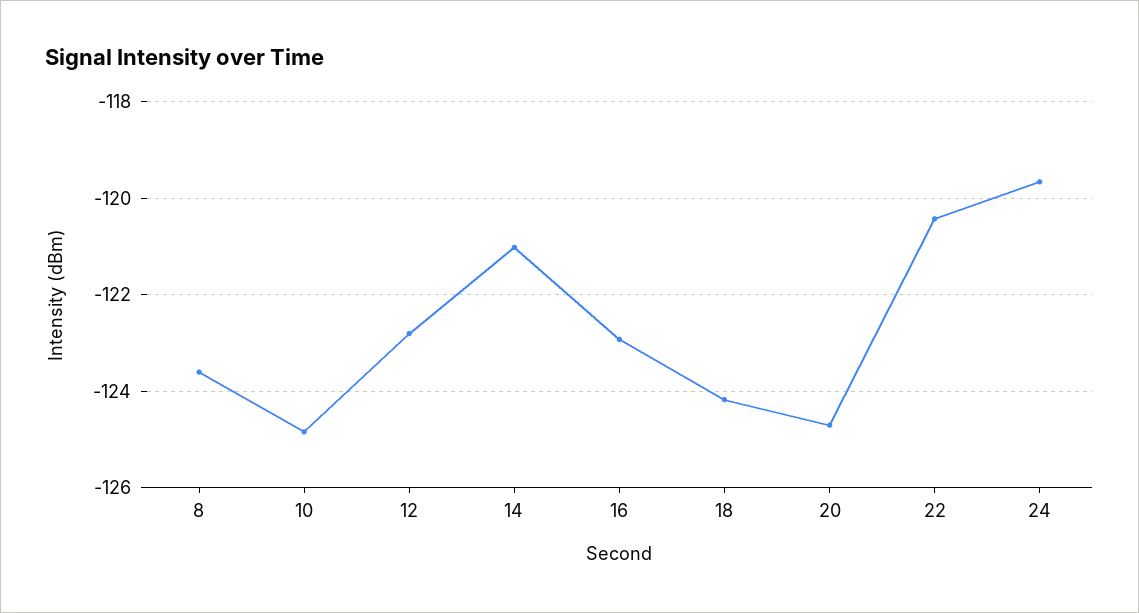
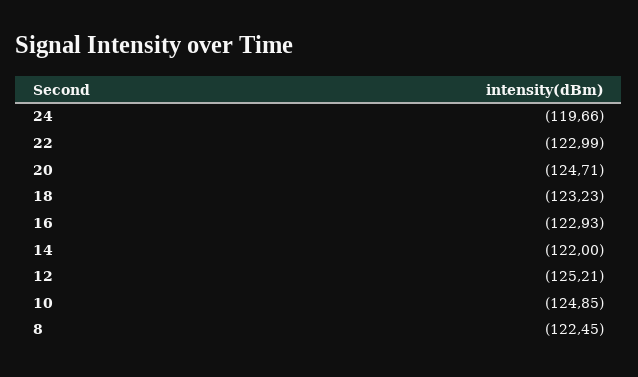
8: -123.6 -> -122.45
12: -122.8 -> -125.21
14: -121 -> -122
18: -124.2 -> -123.23
22: -120.4 -> -122.99

